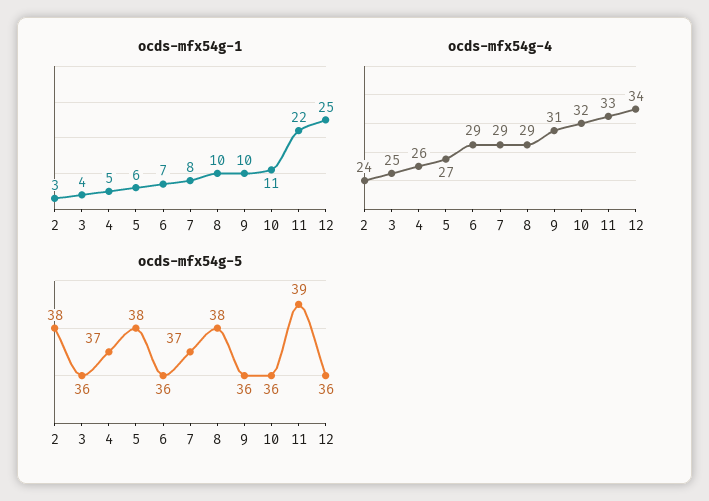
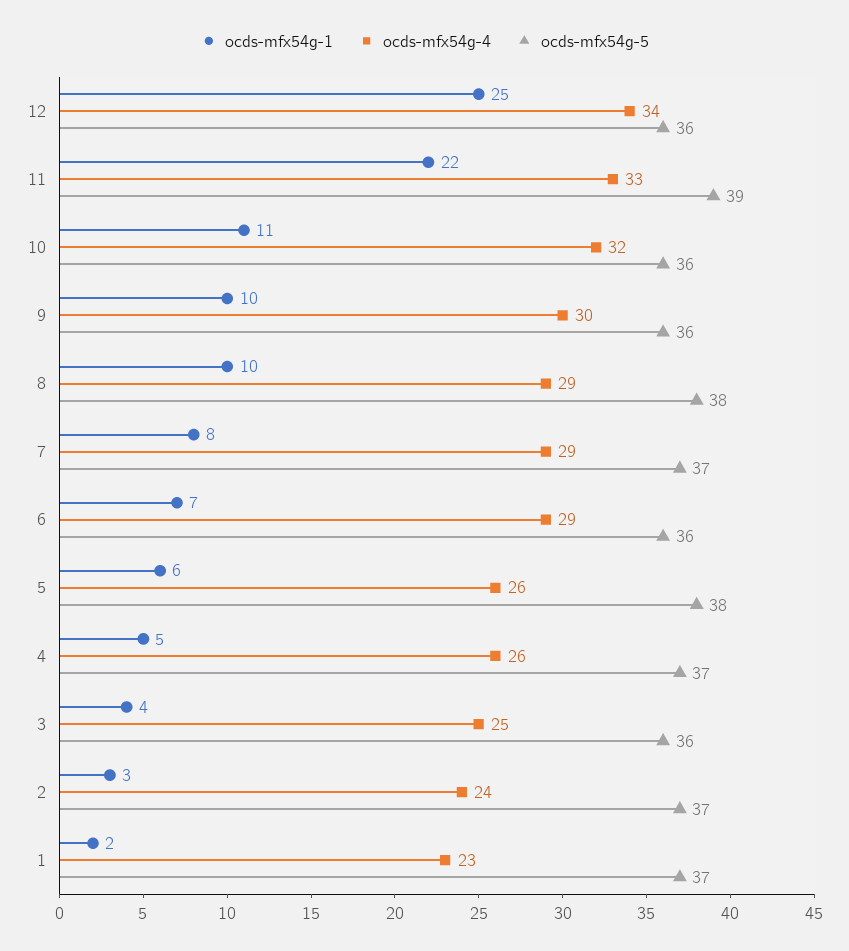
ocds-mfx54g-4, 5: 27 -> 26
ocds-mfx54g-4, 9: 31 -> 30
ocds-mfx54g-5, 2: 38 -> 37
ocds-mfx54g-1, 1: none -> 2
ocds-mfx54g-4, 1: none -> 23
ocds-mfx54g-5, 1: none -> 37

